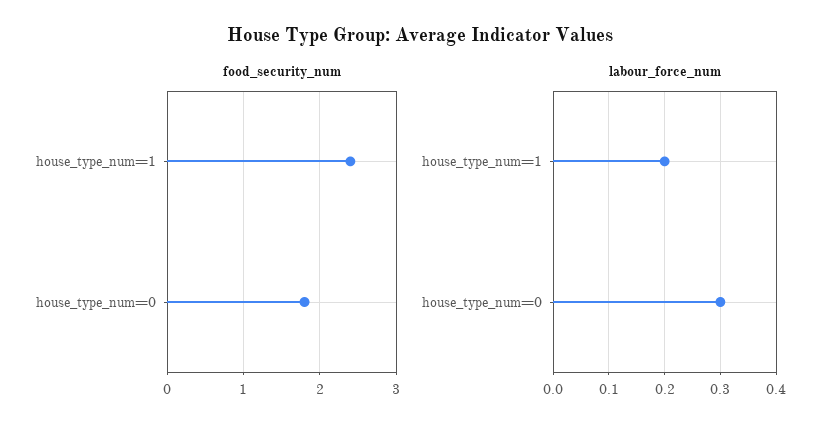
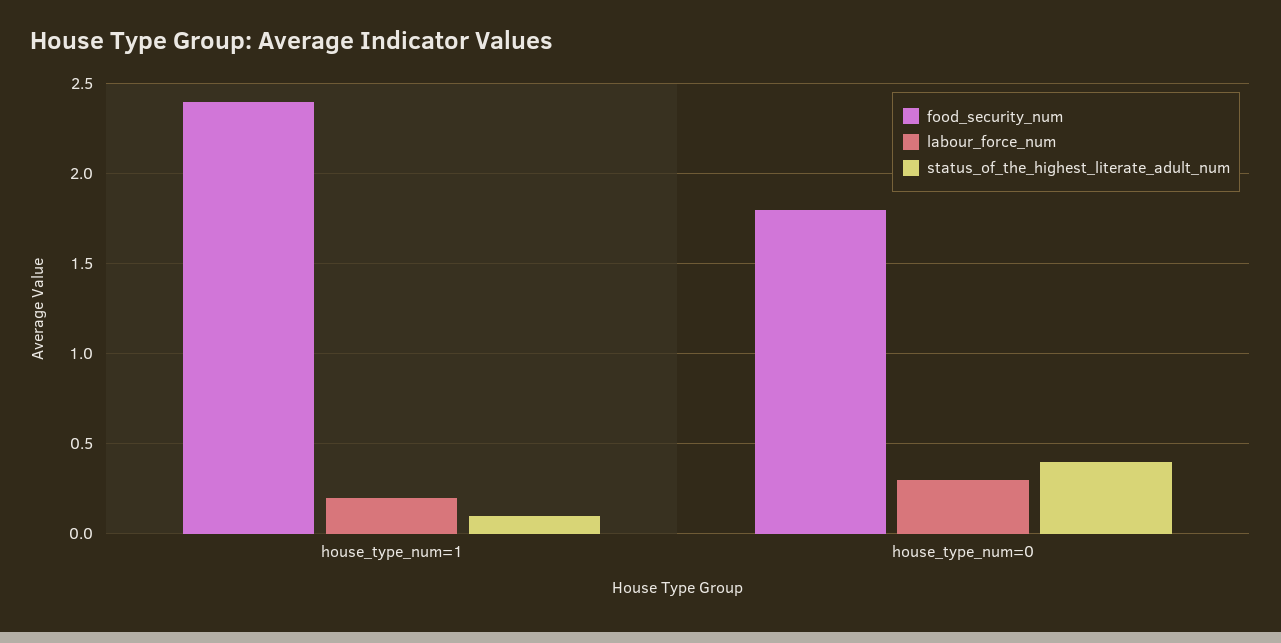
status_of_the_highest_literate_adult_num, house_type_num=1: none -> 0.1
status_of_the_highest_literate_adult_num, house_type_num=0: none -> 0.4

